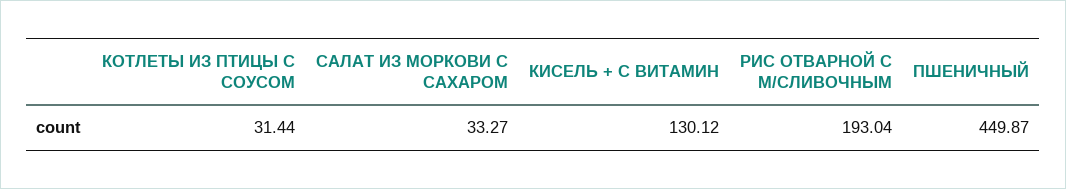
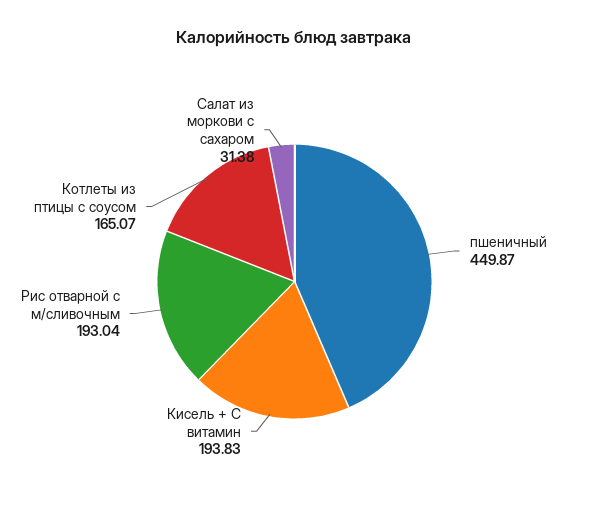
КОТЛЕТЫ ИЗ ПТИЦЫ С СОУСОМ: 31.44 -> 165.07
САЛАТ ИЗ МОРКОВИ С САХАРОМ: 33.27 -> 31.38
КИСЕЛЬ + С ВИТАМИН: 130.12 -> 193.83

